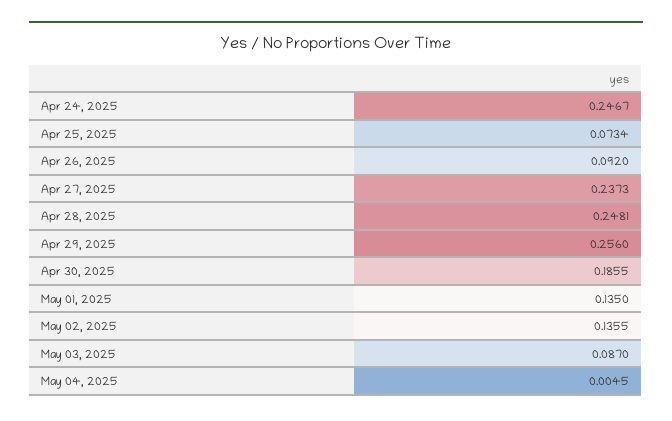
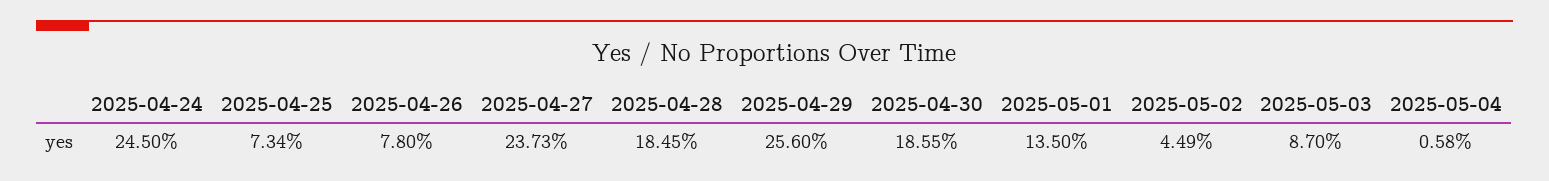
Apr 24, 2025: 0.2467 -> 0.245
Apr 26, 2025: 0.092 -> 0.078
Apr 28, 2025: 0.2481 -> 0.1845
May 02, 2025: 0.1355 -> 0.0449
May 04, 2025: 0.0045 -> 0.0058

